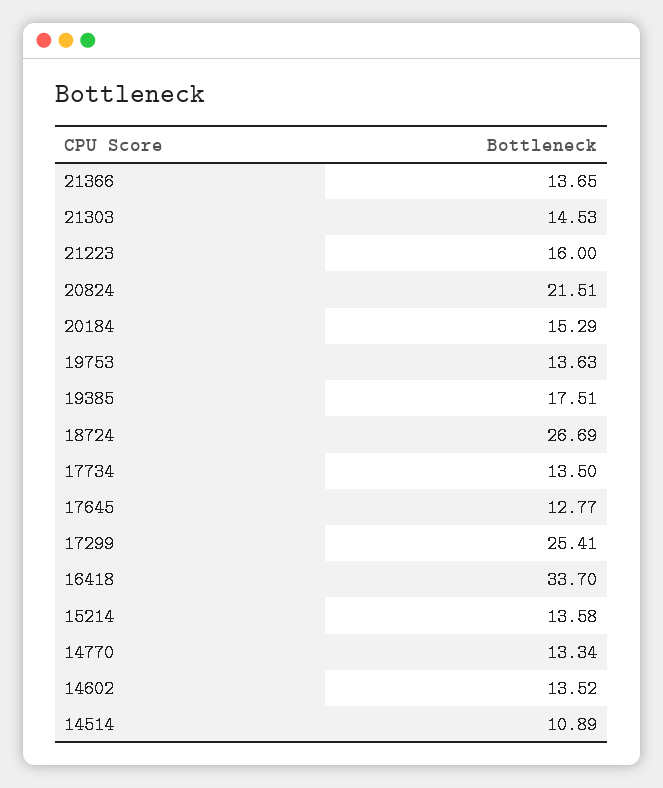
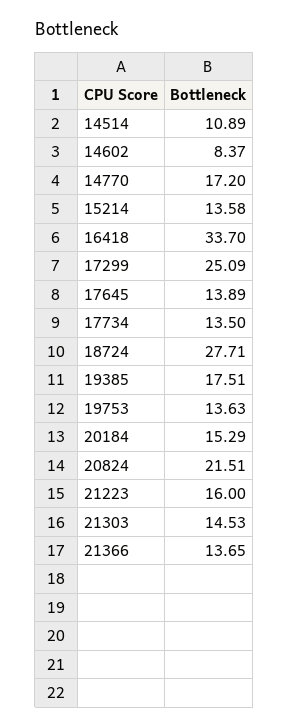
18724: 26.69 -> 27.71
17645: 12.77 -> 13.89
17299: 25.41 -> 25.09
14770: 13.34 -> 17.2
14602: 13.52 -> 8.37

